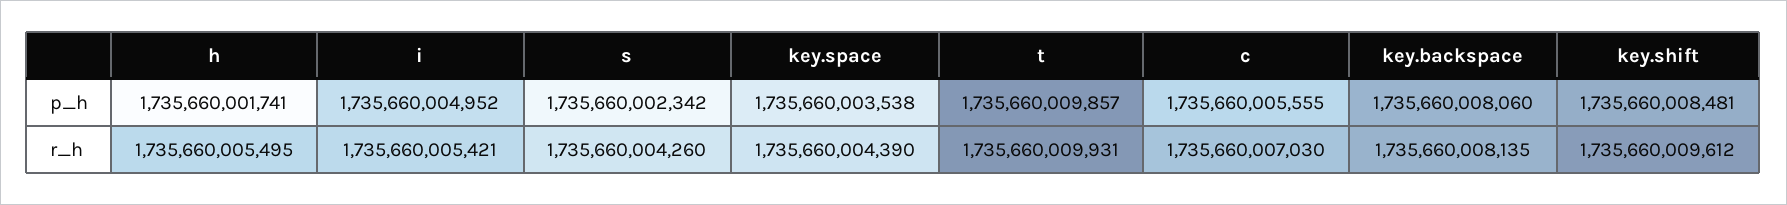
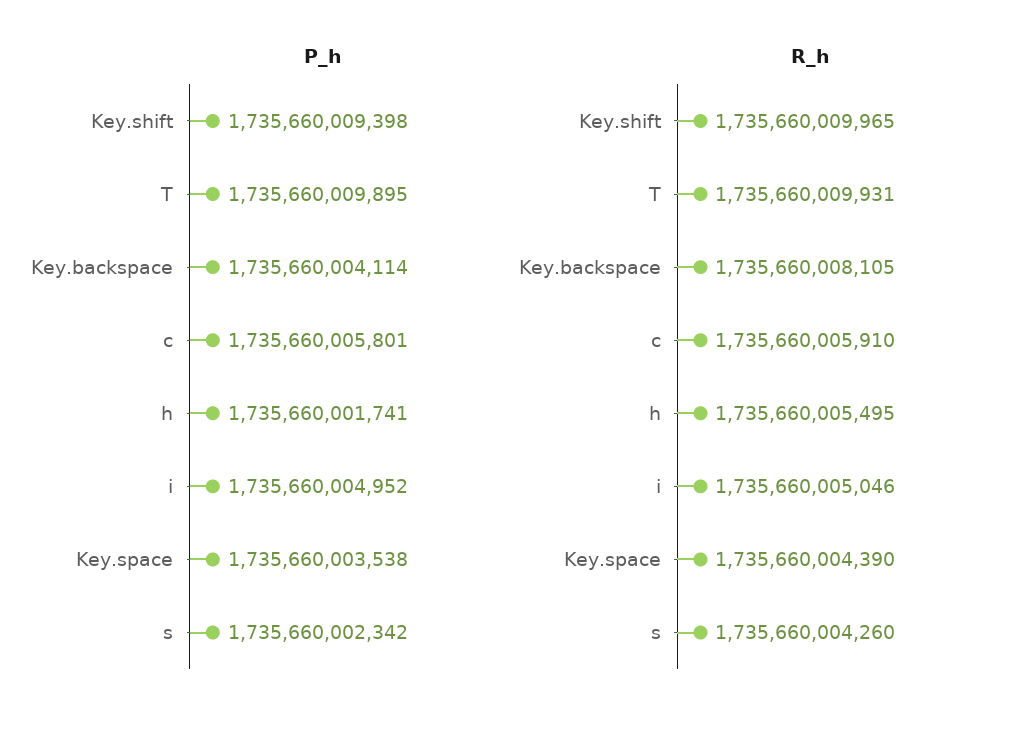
p_h, t: 1735660009857 -> 1735660009895
p_h, c: 1735660005555 -> 1735660005801
p_h, key.backspace: 1735660008060 -> 1735660004114
p_h, key.shift: 1735660008481 -> 1735660009398
r_h, i: 1735660005421 -> 1735660005046
r_h, c: 1735660007030 -> 1735660005910
r_h, key.backspace: 1735660008135 -> 1735660008105
r_h, key.shift: 1735660009612 -> 1735660009965

